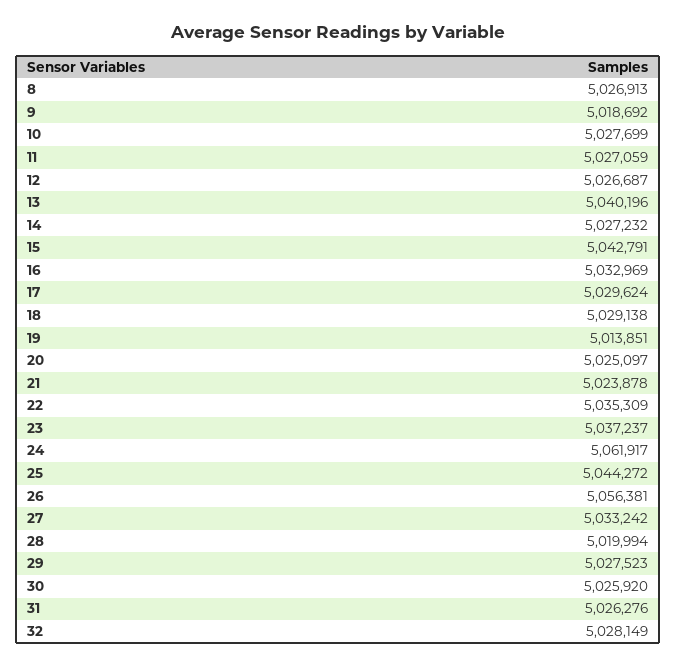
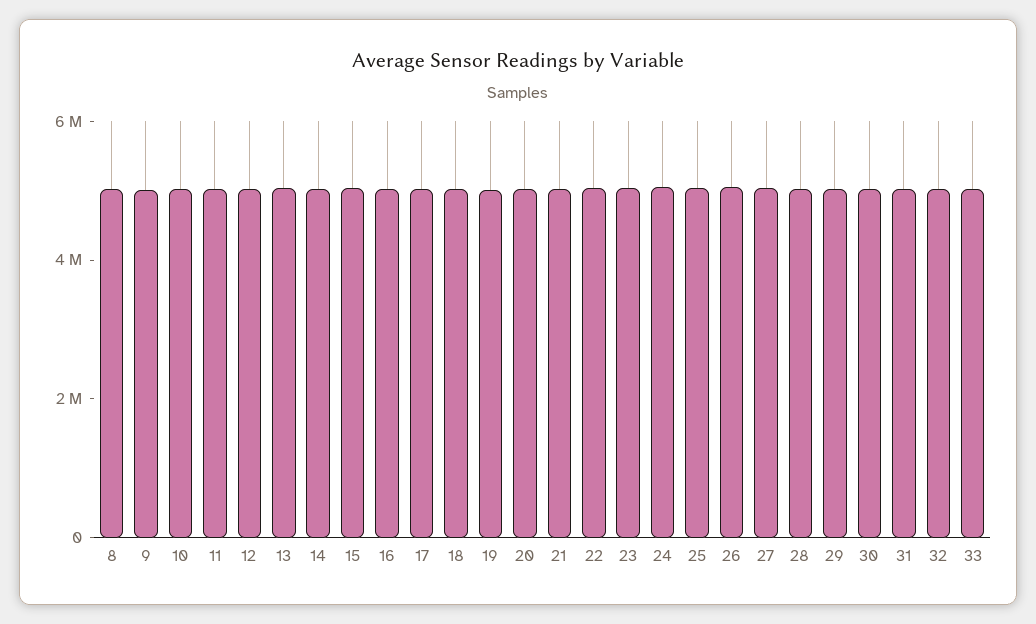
33: none -> 5000000

